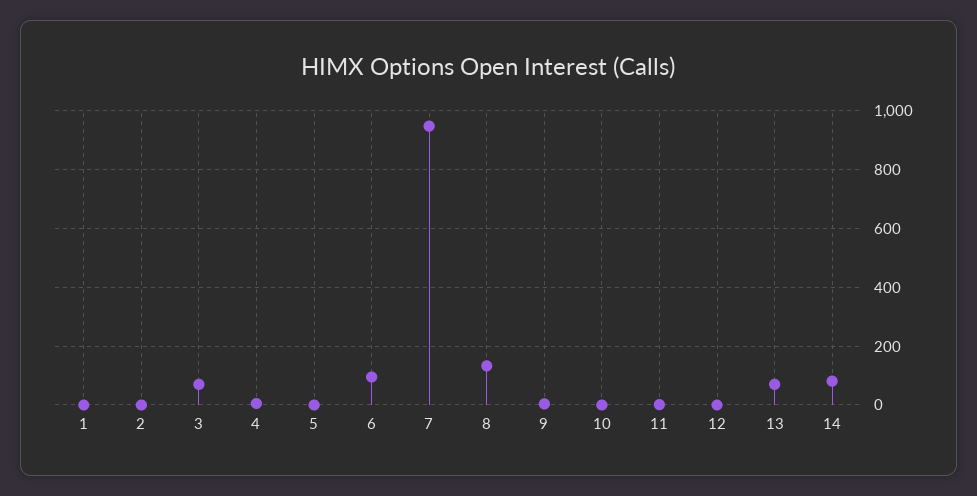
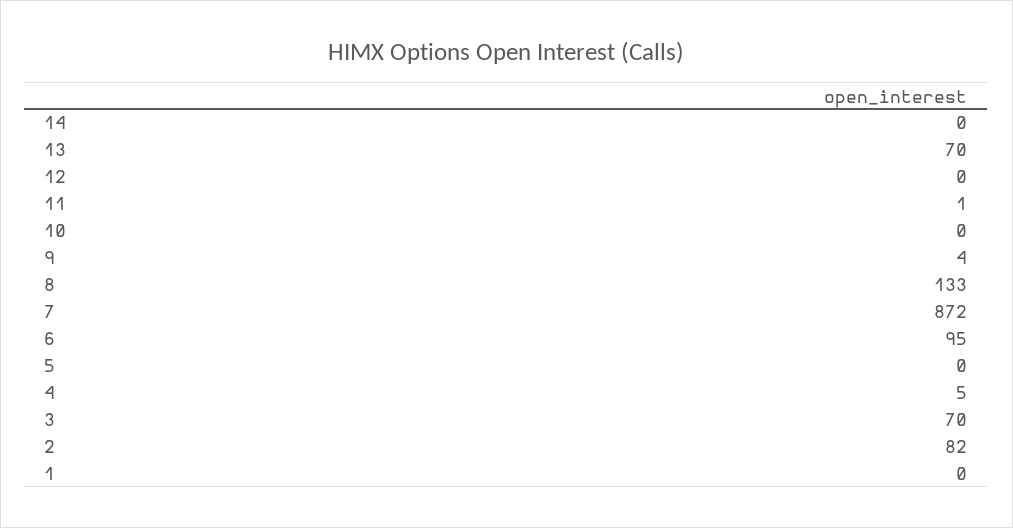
2: 0 -> 82
7: 950 -> 872
14: 75 -> 0

